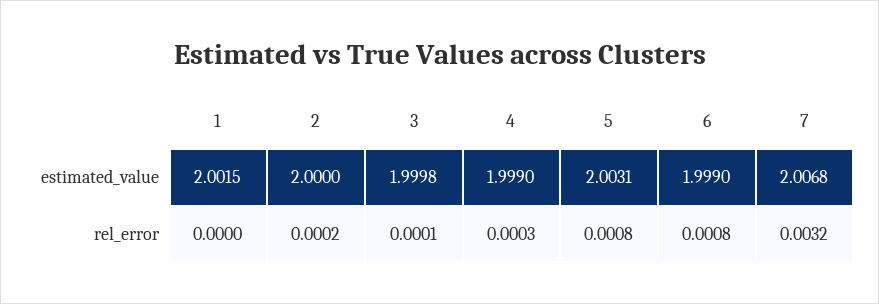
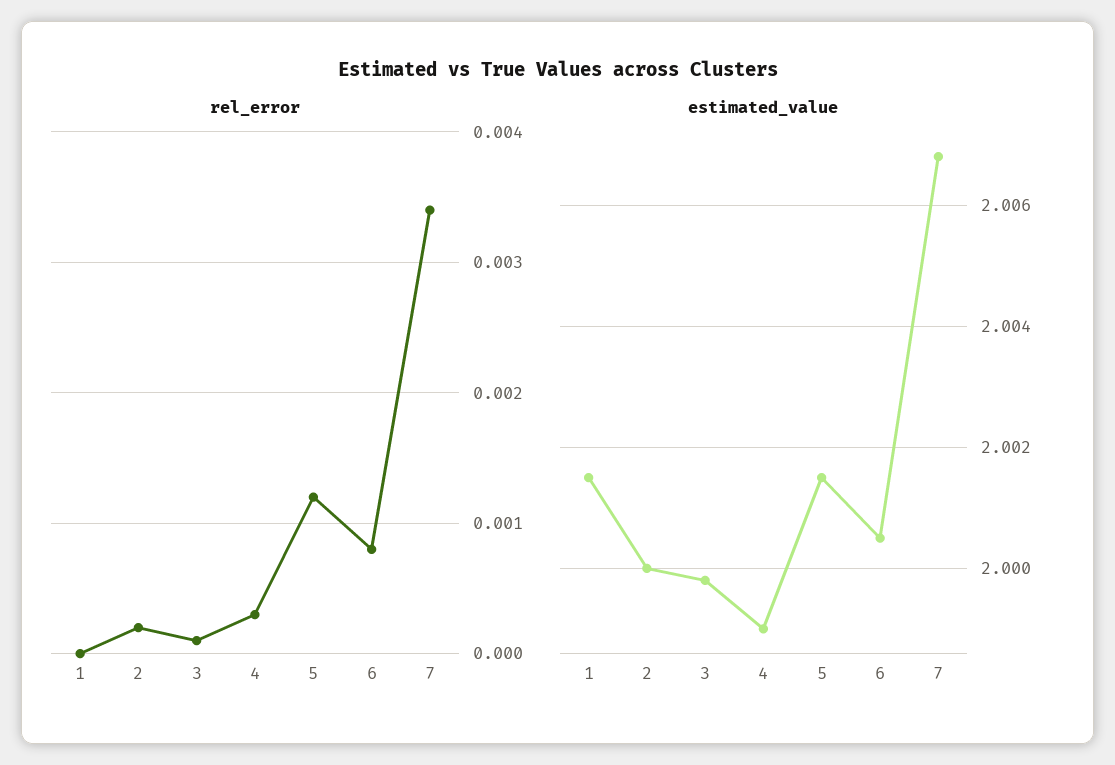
estimated_value, 5: 2.0031 -> 2.0015
estimated_value, 6: 1.999 -> 2.0005
rel_error, 5: 0.0008 -> 0.0012
rel_error, 7: 0.0032 -> 0.0034

